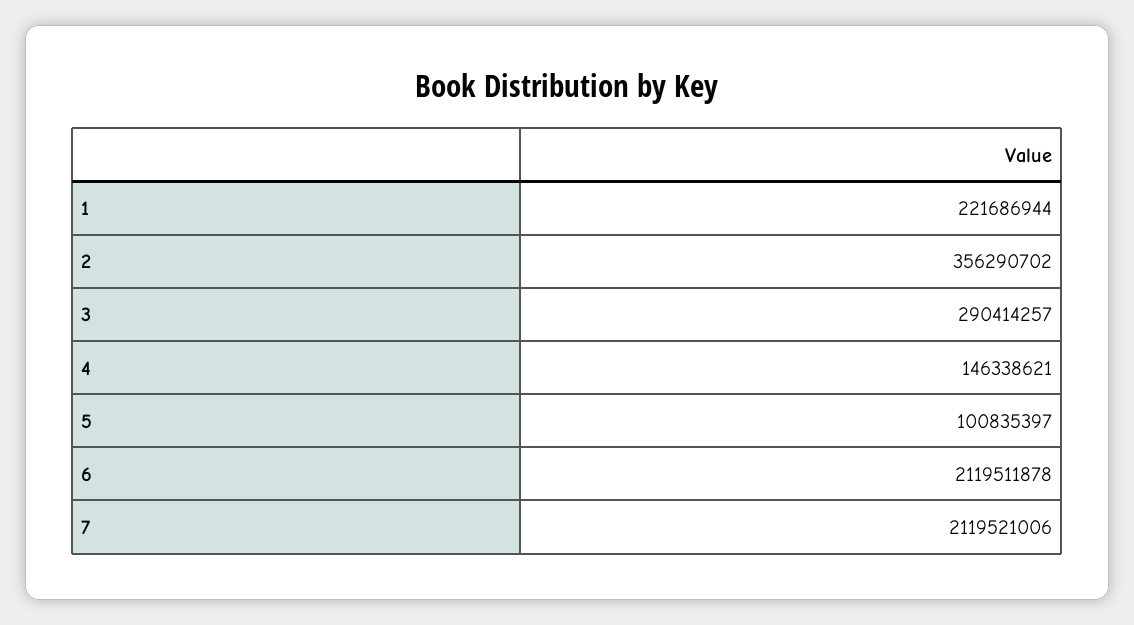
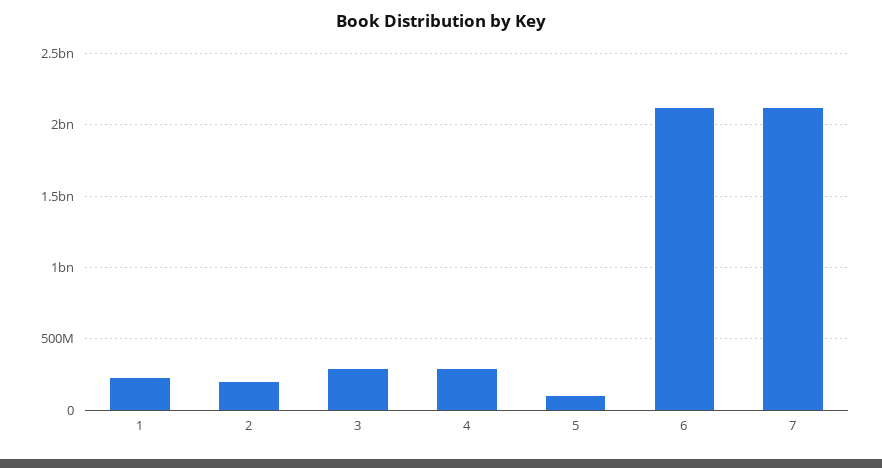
2: 356290702 -> 200000000
4: 146338621 -> 300000000

